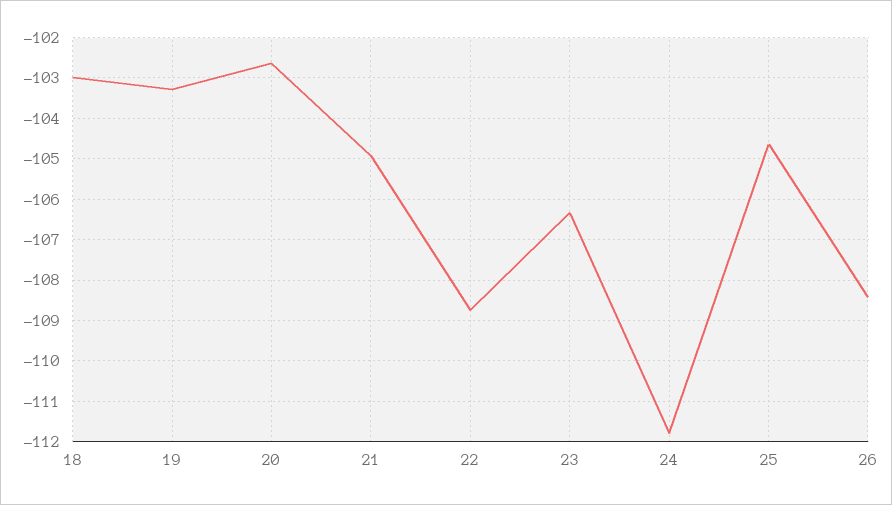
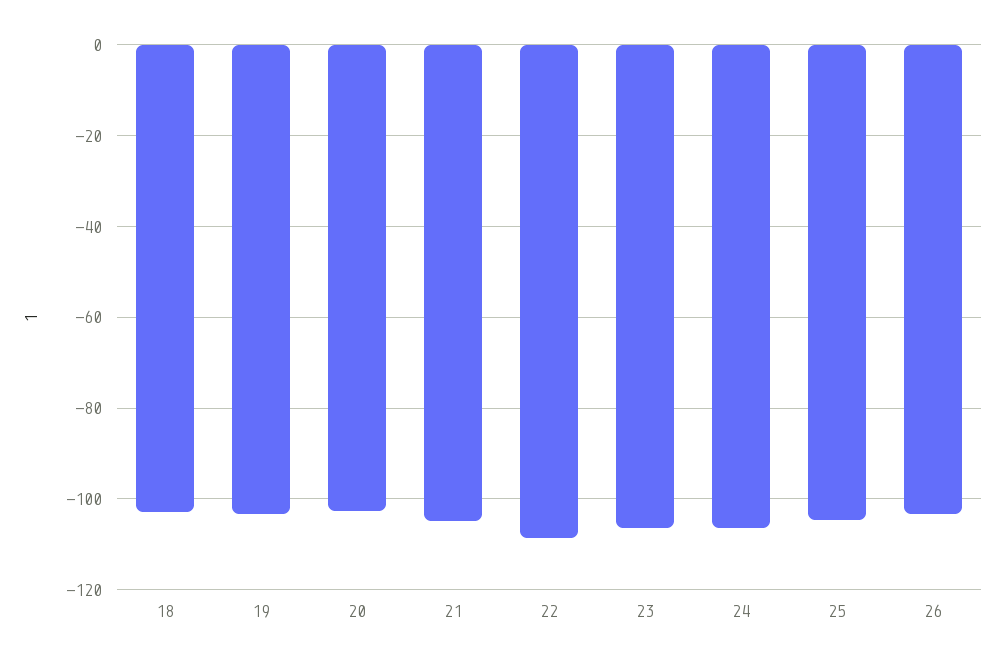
24: -111.8 -> -106
26: -108.4 -> -104

